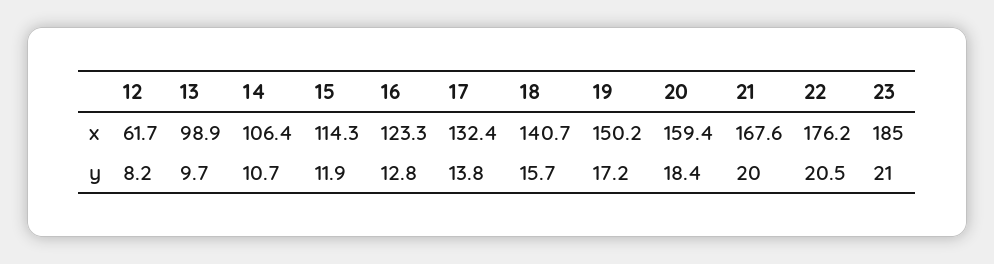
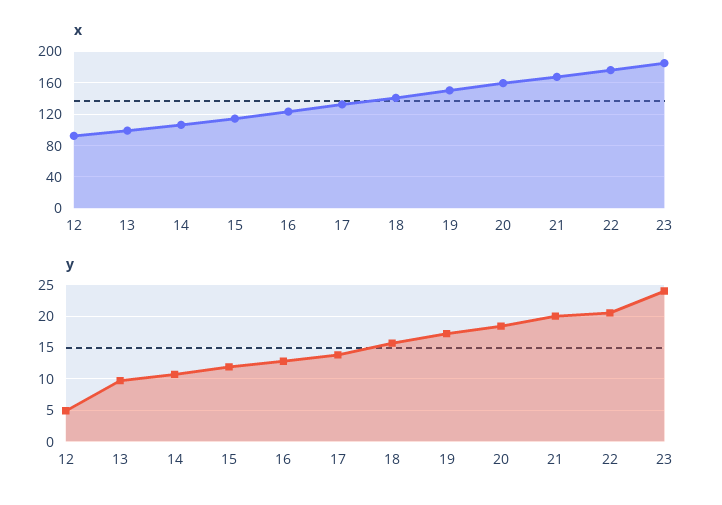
x, 12: 61.7 -> 90
y, 12: 8.2 -> 5
y, 23: 21 -> 24

